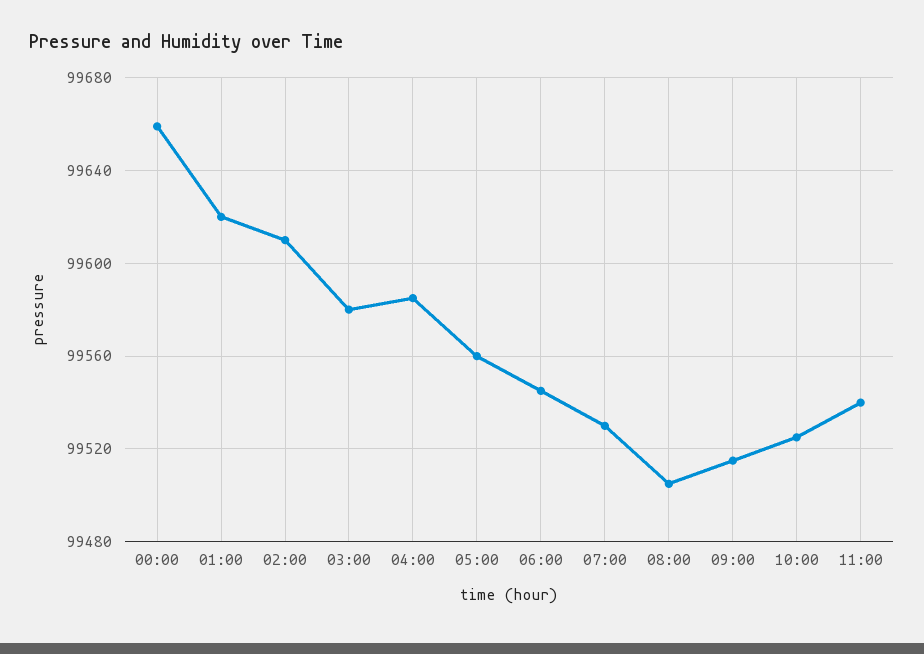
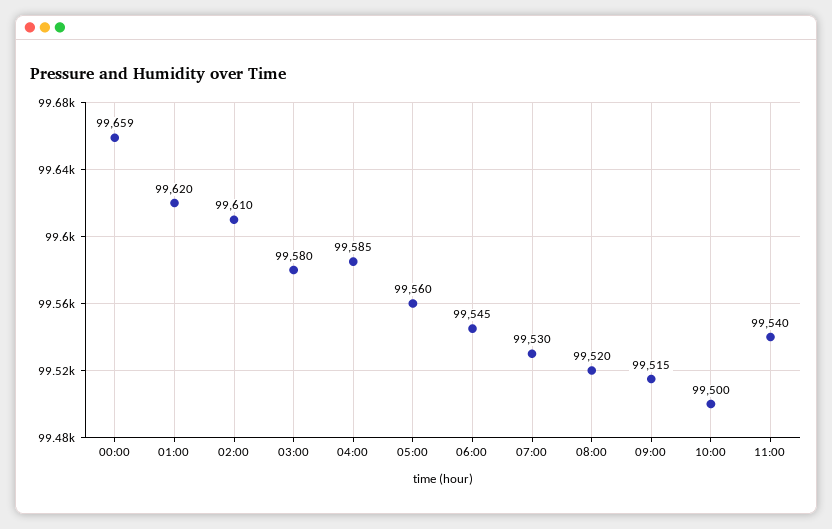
08:00: 99505 -> 99520
10:00: 99525 -> 99500

